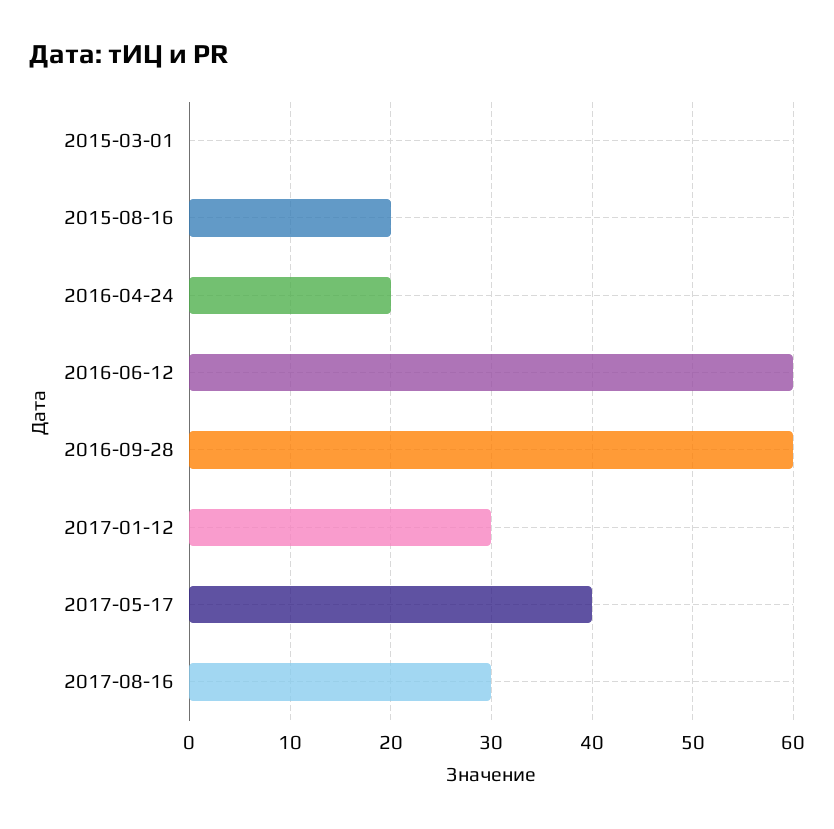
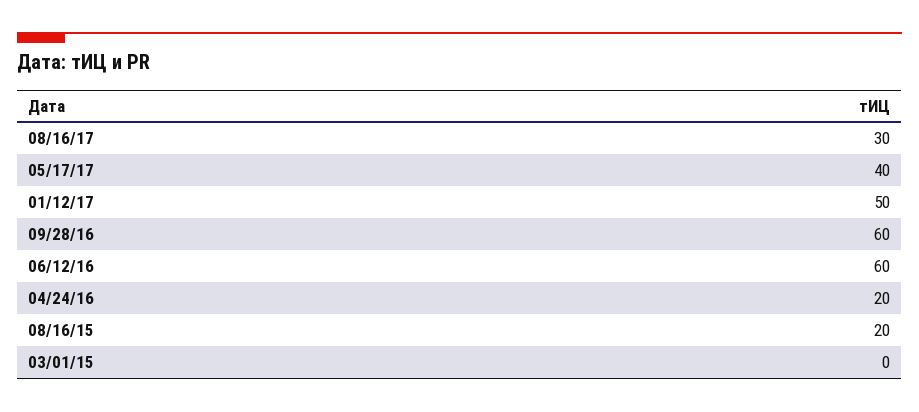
2017-01-12: 30 -> 50

